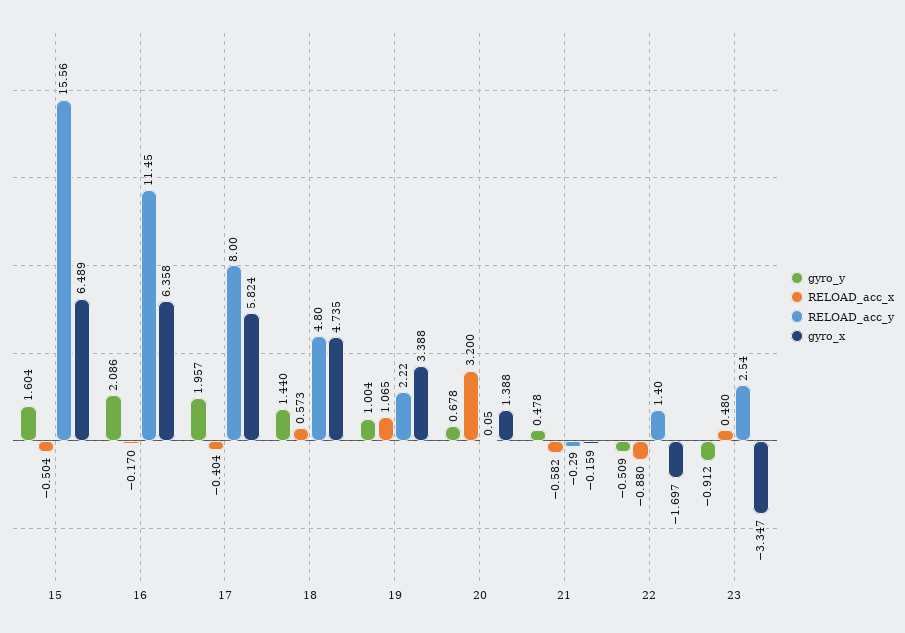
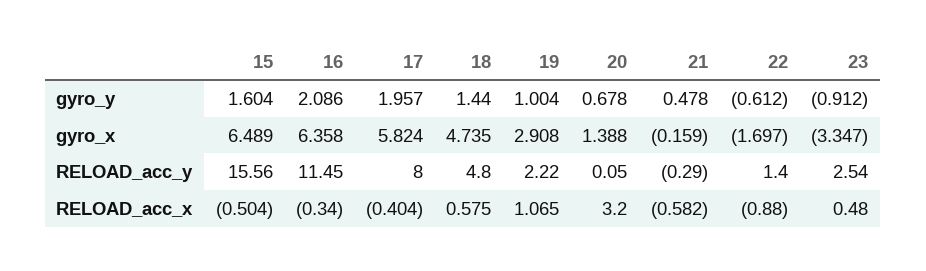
RELOAD_acc_x, 16: -0.17 -> -0.34
RELOAD_acc_x, 18: 0.573 -> 0.575
gyro_x, 19: 3.388 -> 2.908
gyro_y, 22: -0.509 -> -0.612

